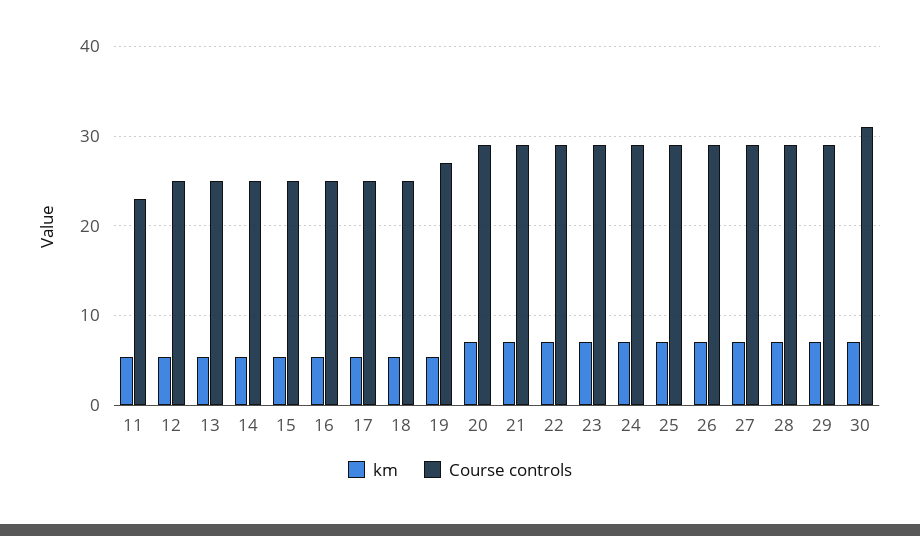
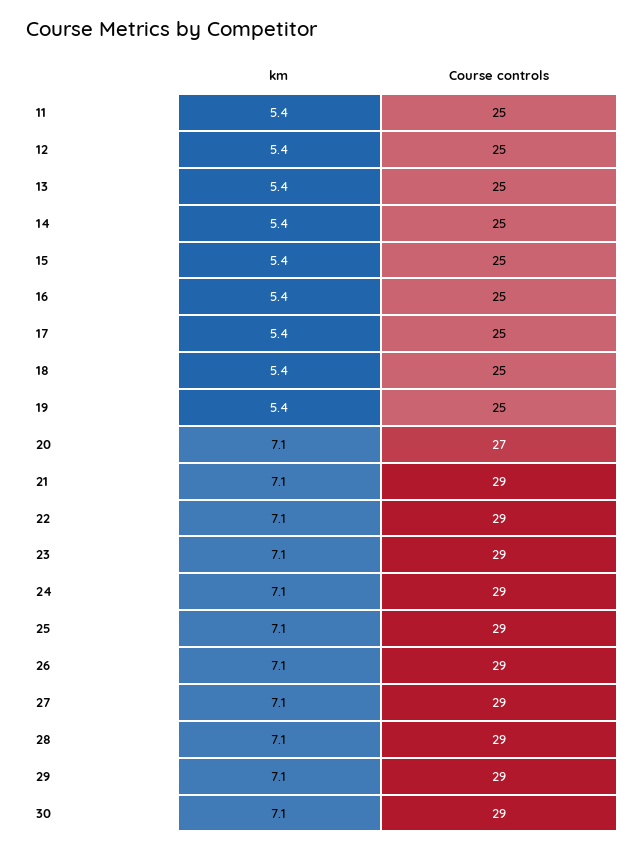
Course controls, 11: 23 -> 25
Course controls, 19: 27 -> 25
Course controls, 20: 29 -> 27
Course controls, 30: 31 -> 29

